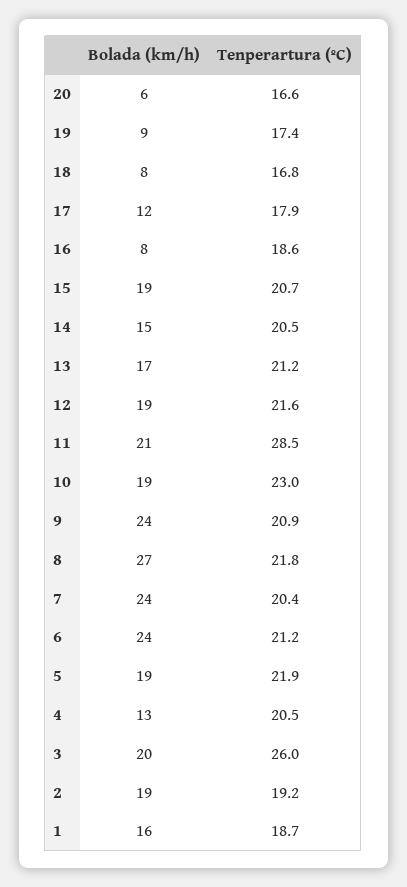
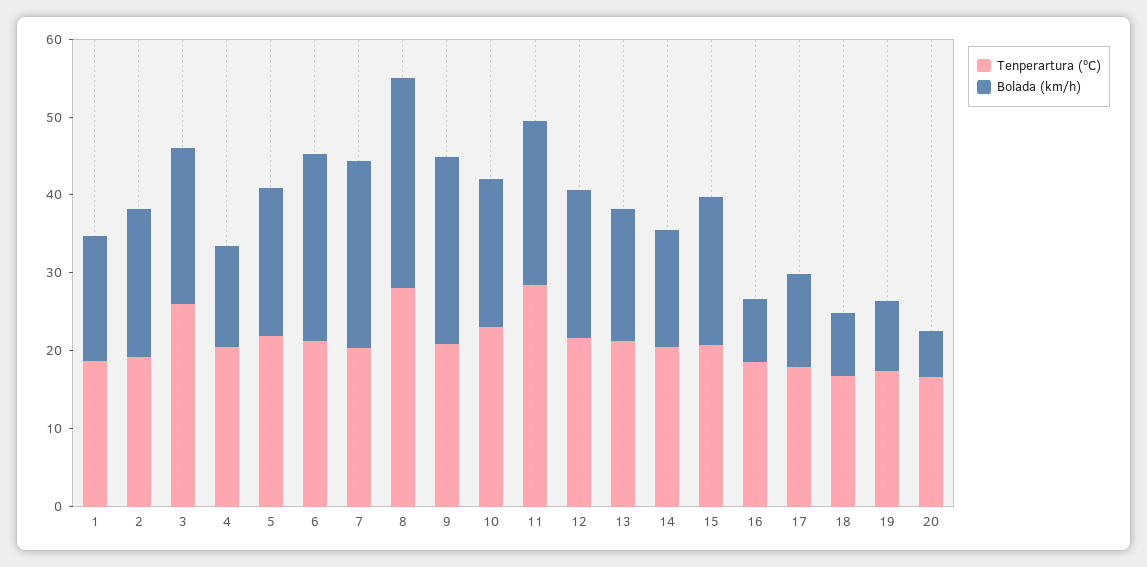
Tenperartura (ºC), 8: 21.8 -> 28

